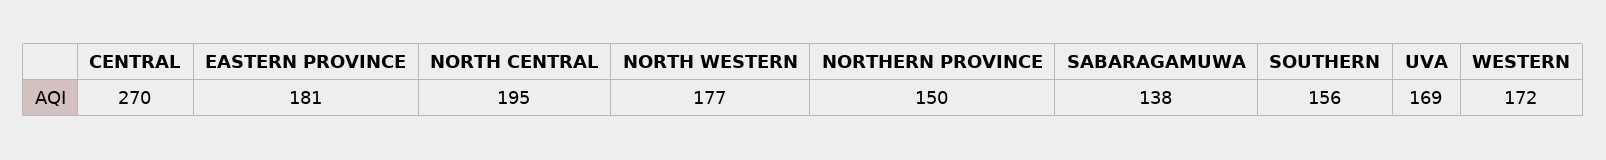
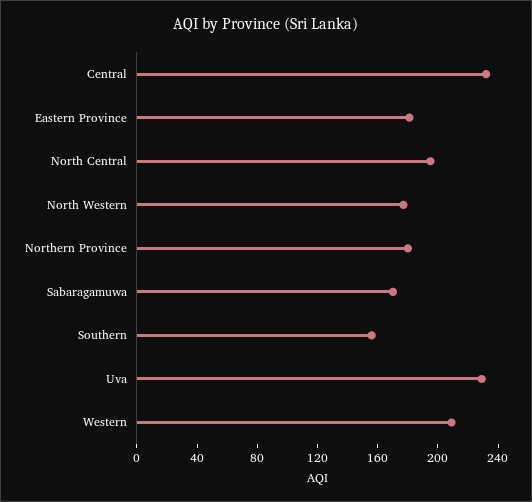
CENTRAL: 270 -> 230
NORTHERN PROVINCE: 150 -> 180
SABARAGAMUWA: 138 -> 170
UVA: 169 -> 230
WESTERN: 172 -> 210

